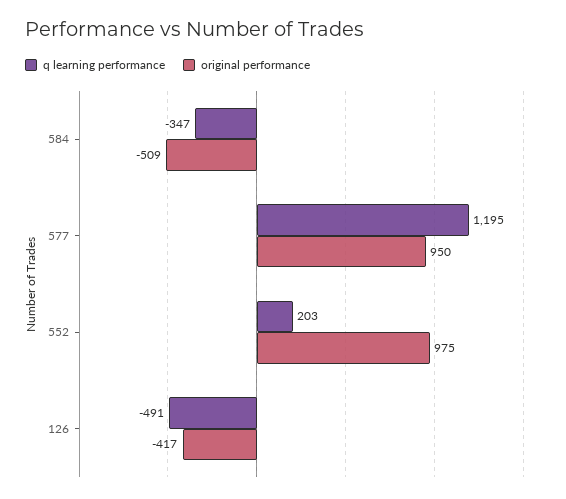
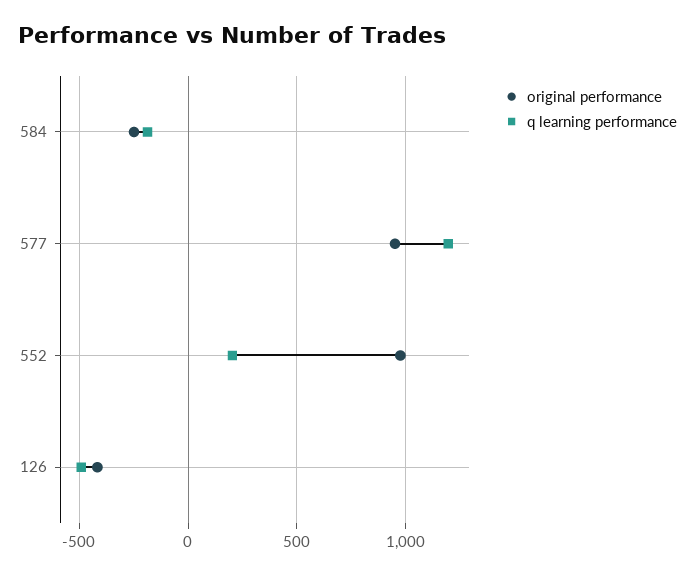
q learning performance, 584: -347 -> -200
original performance, 584: -509 -> -250

